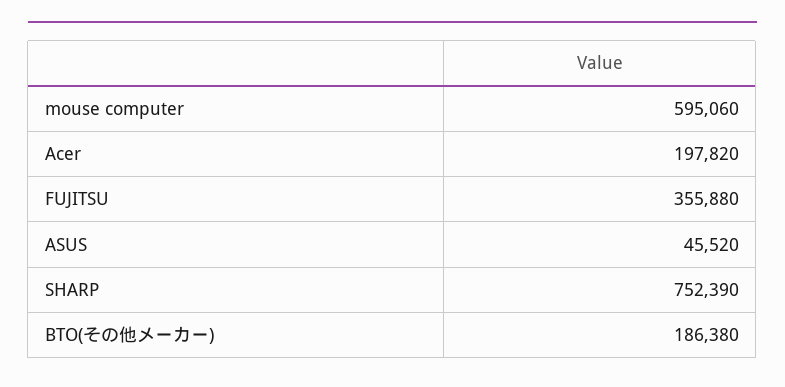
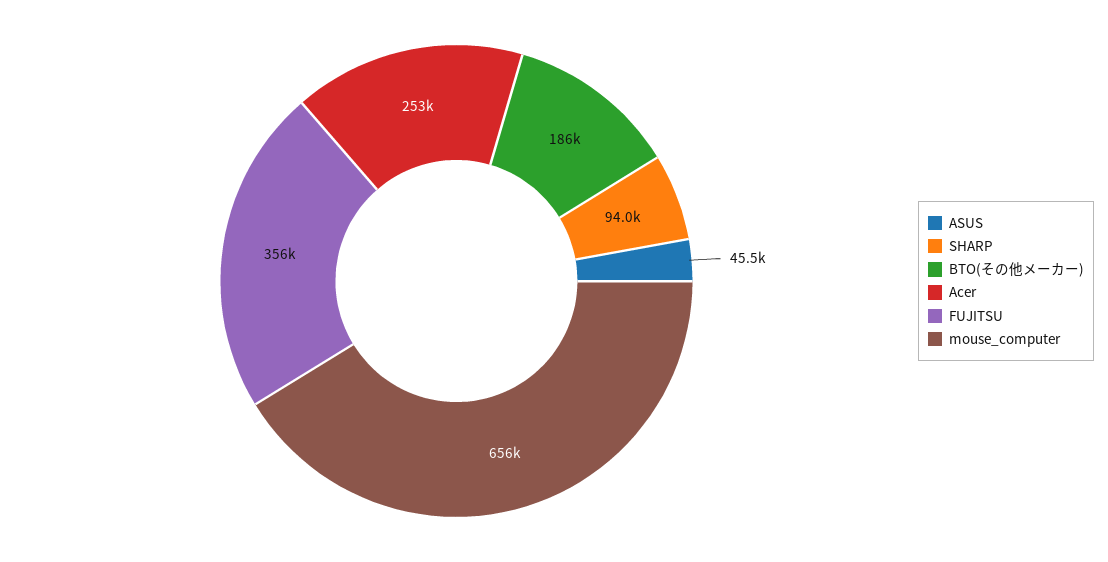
mouse computer: 595060 -> 656000
Acer: 197820 -> 253000
SHARP: 752390 -> 94000

